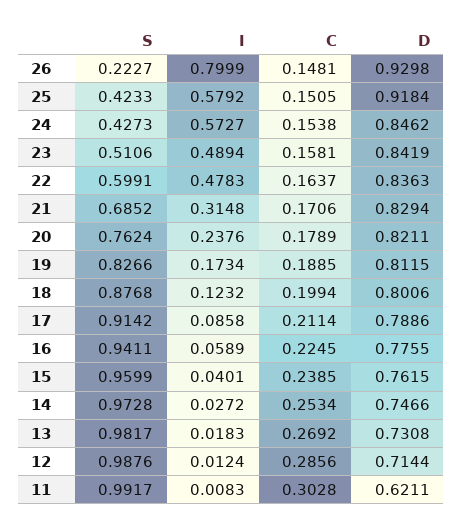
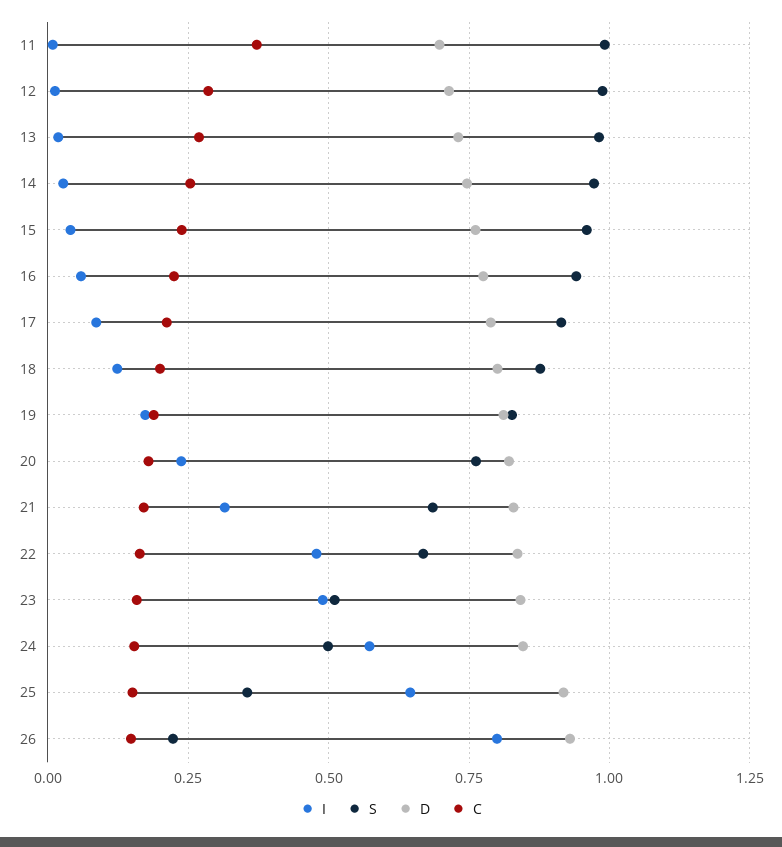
S, 25: 0.4233 -> 0.35
I, 25: 0.5792 -> 0.65
S, 24: 0.4273 -> 0.5
S, 22: 0.5991 -> 0.675
C, 11: 0.3028 -> 0.375
D, 11: 0.6211 -> 0.7

